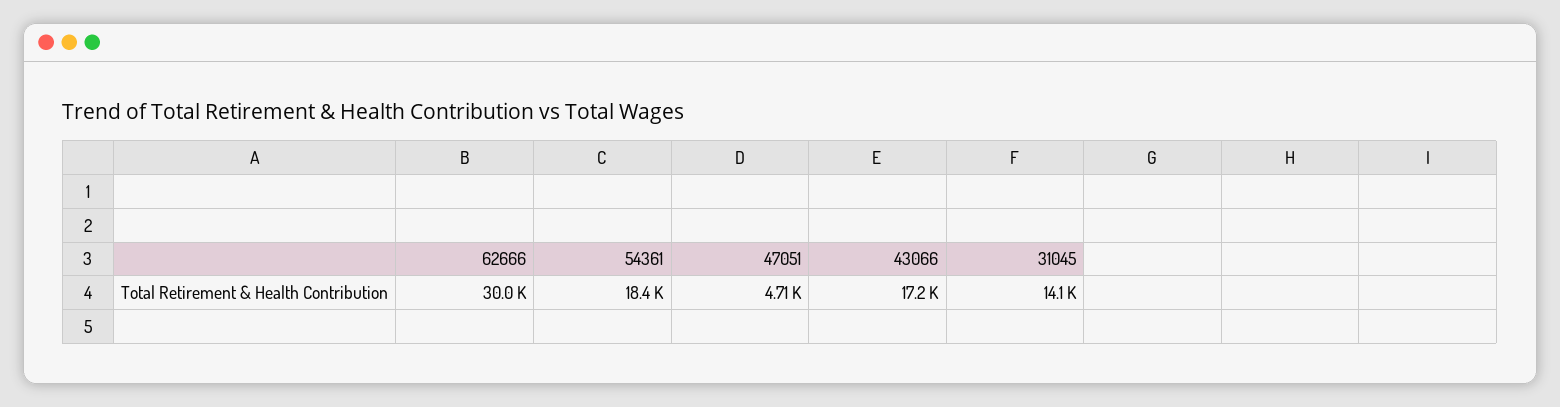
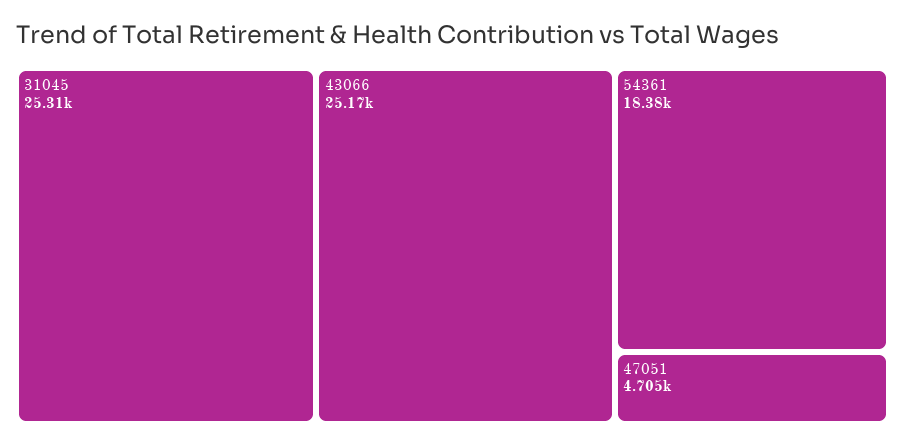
62666: 30000 -> none
43066: 17200 -> 25170
31045: 14100 -> 25310

